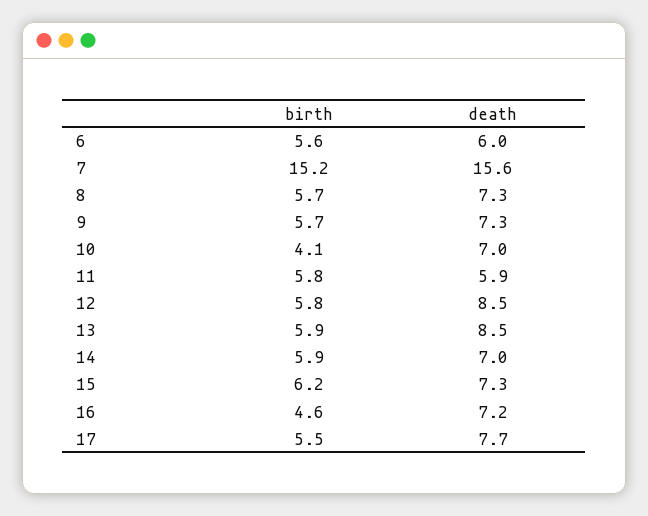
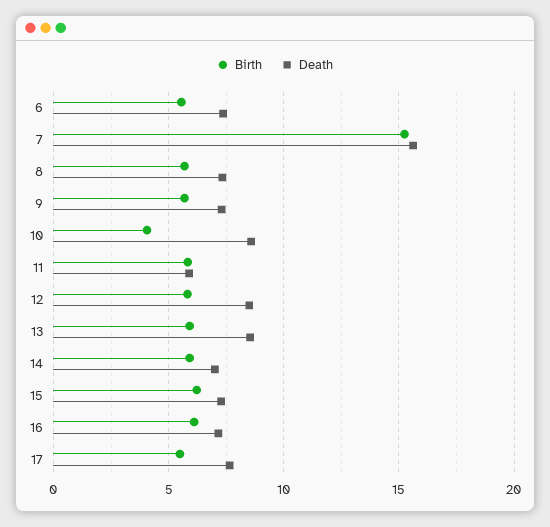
death, 6: 6 -> 7.5
death, 10: 7 -> 8.5
birth, 16: 4.6 -> 6

